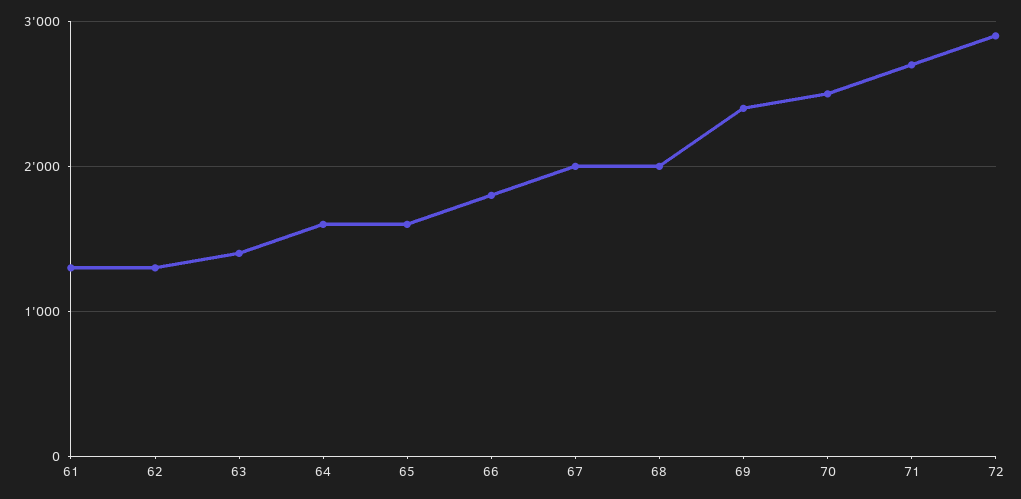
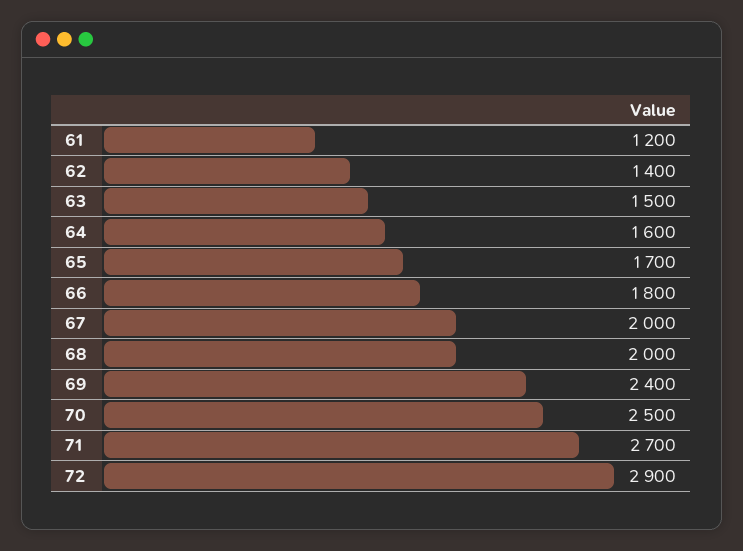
61: 1300 -> 1200
62: 1300 -> 1400
63: 1400 -> 1500
65: 1600 -> 1700

